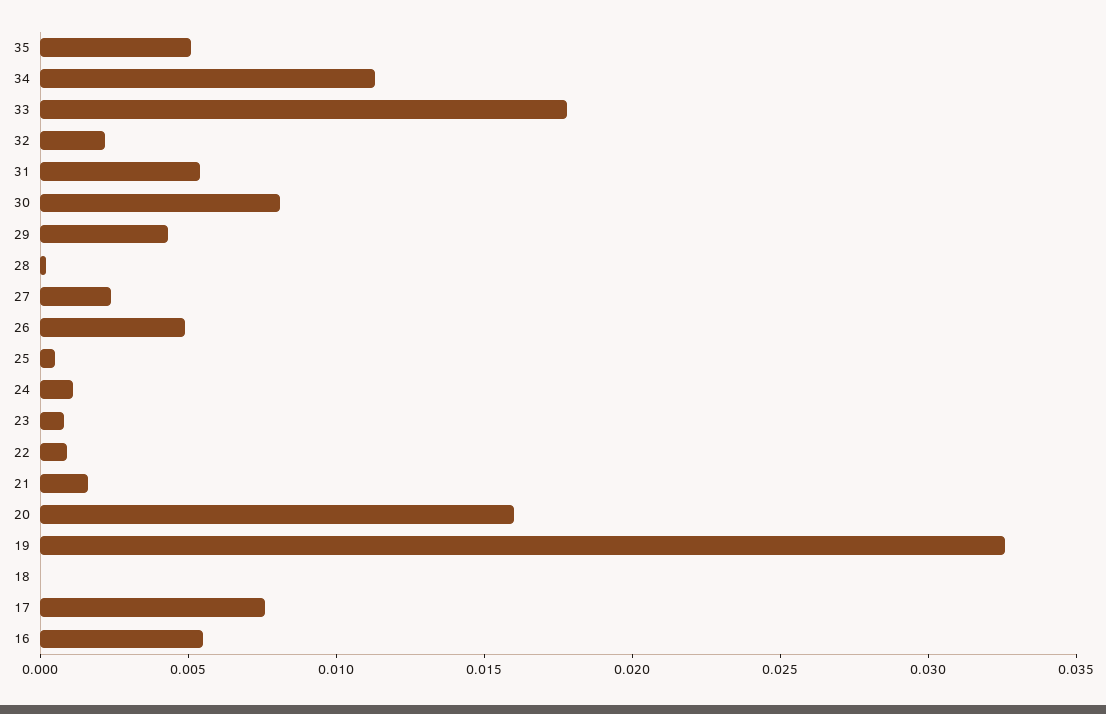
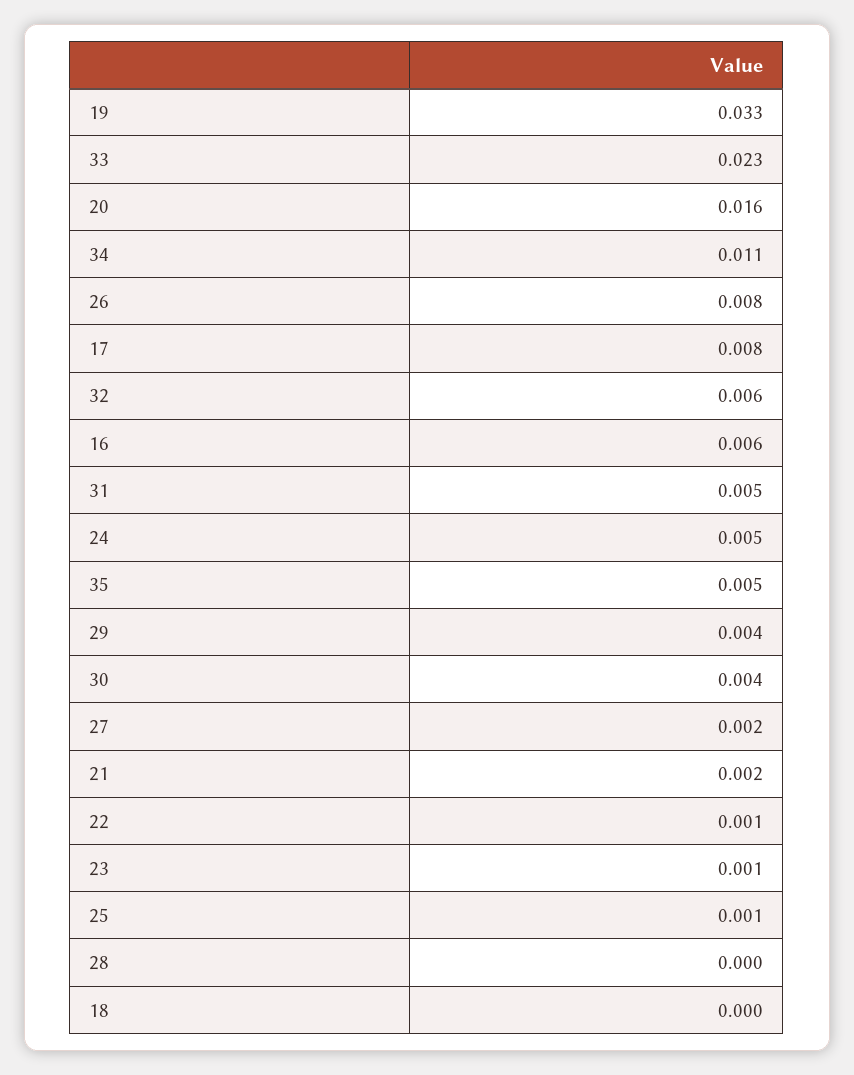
33: 0.018 -> 0.023
32: 0.002 -> 0.006
30: 0.008 -> 0.004
26: 0.005 -> 0.008
24: 0.001 -> 0.005

